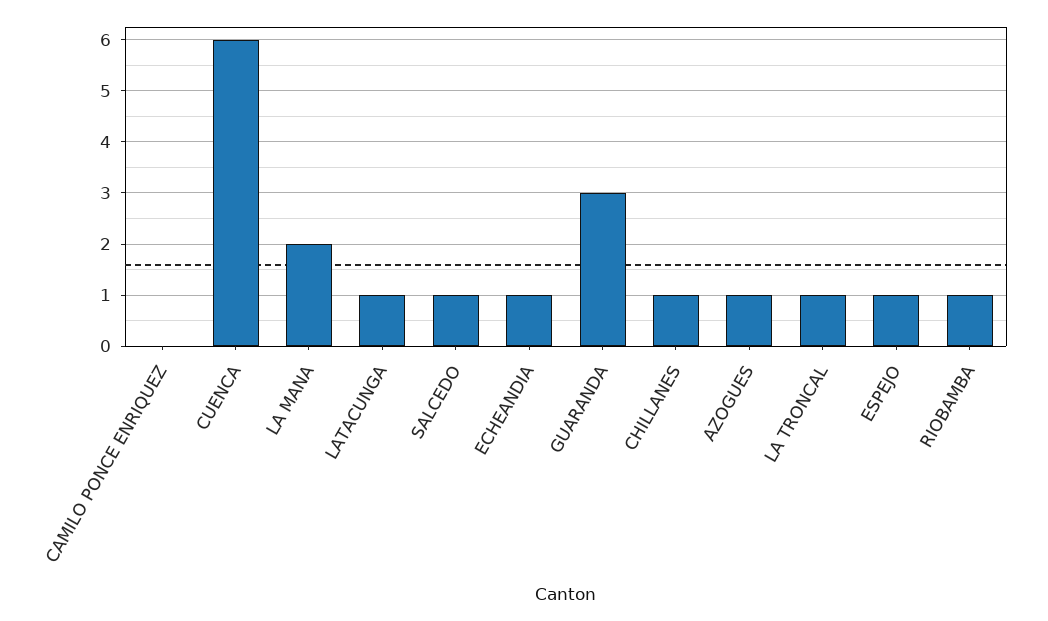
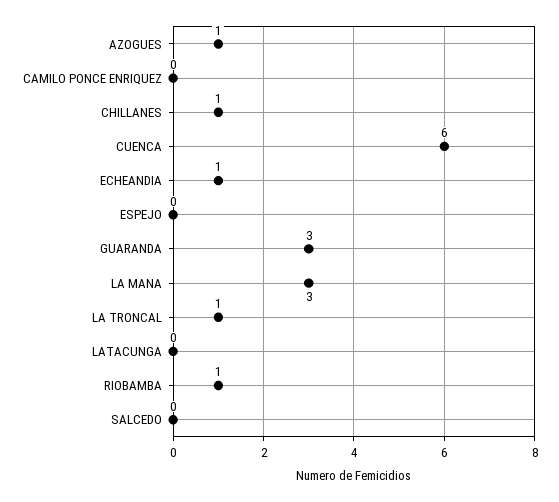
LA MANA: 2 -> 3
LATACUNGA: 1 -> 0
SALCEDO: 1 -> 0
ESPEJO: 1 -> 0

